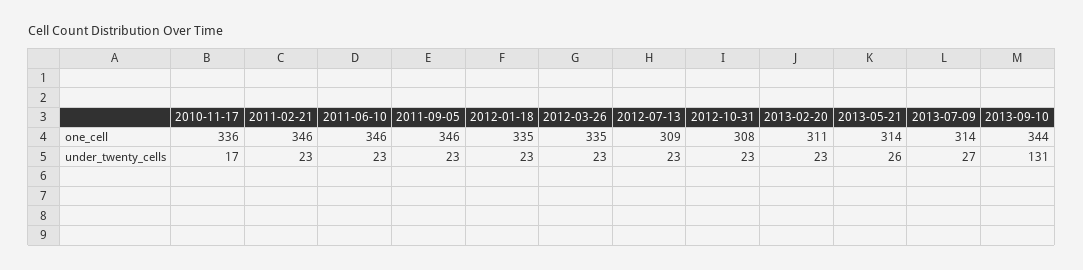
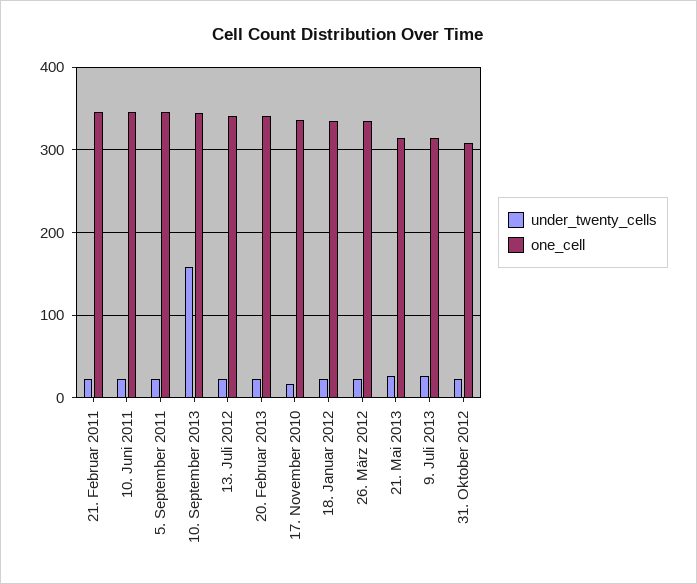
one_cell, 2012-07-13: 309 -> 340
one_cell, 2013-02-20: 311 -> 340
under_twenty_cells, 2013-09-10: 131 -> 160

